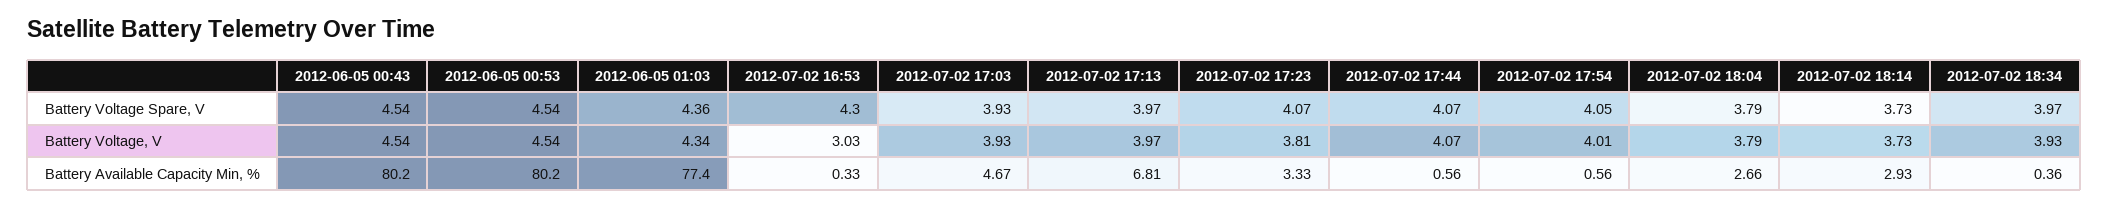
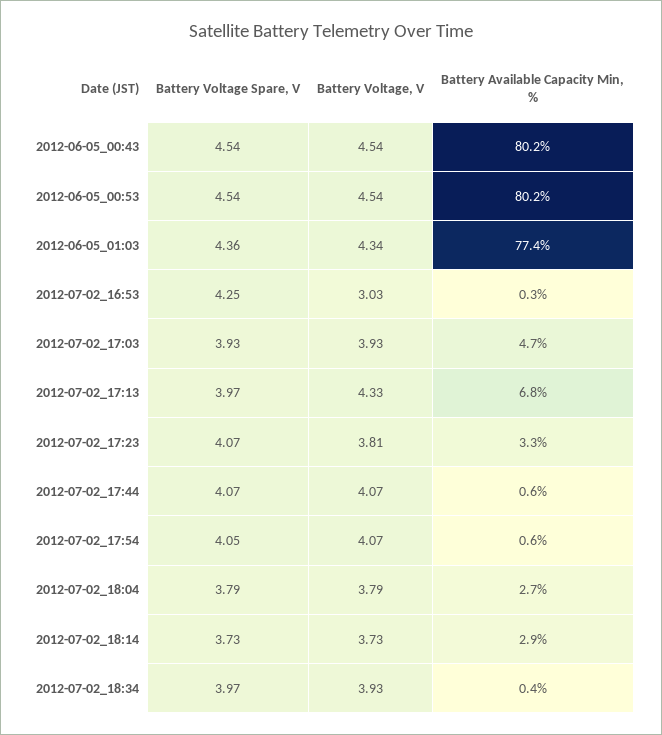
2012-07-02 16:53, Battery Voltage Spare, V: 4.3 -> 4.25
2012-07-02 17:13, Battery Voltage, V: 3.97 -> 4.33
2012-07-02 17:54, Battery Voltage, V: 4.01 -> 4.07

